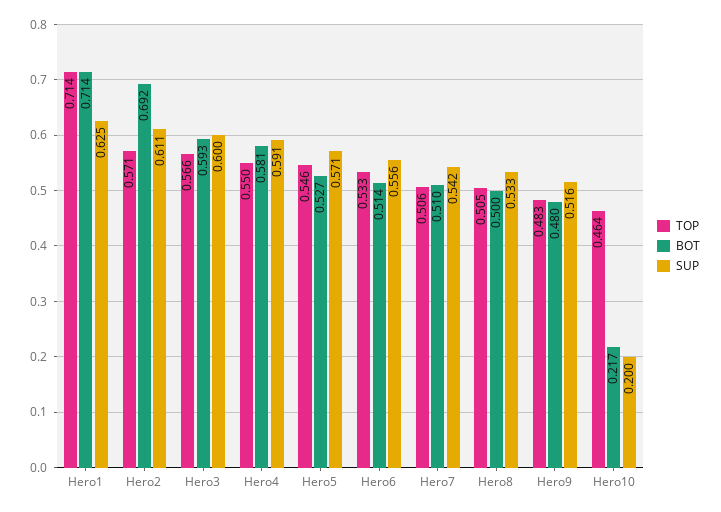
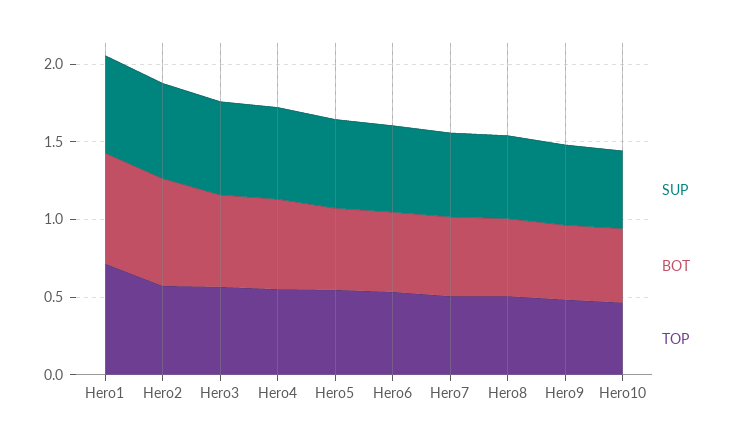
BOT, Hero10: 0.217 -> 0.5
SUP, Hero10: 0.2 -> 0.5

